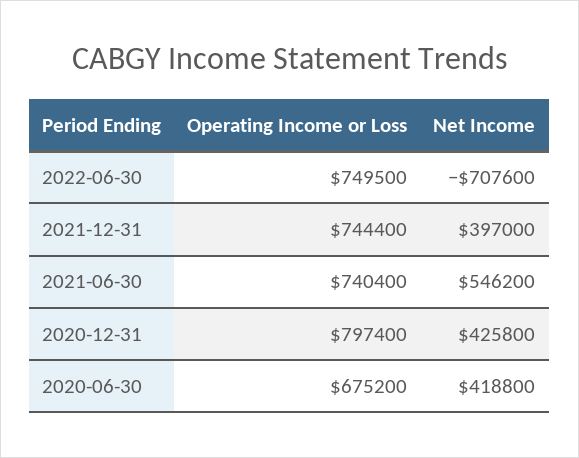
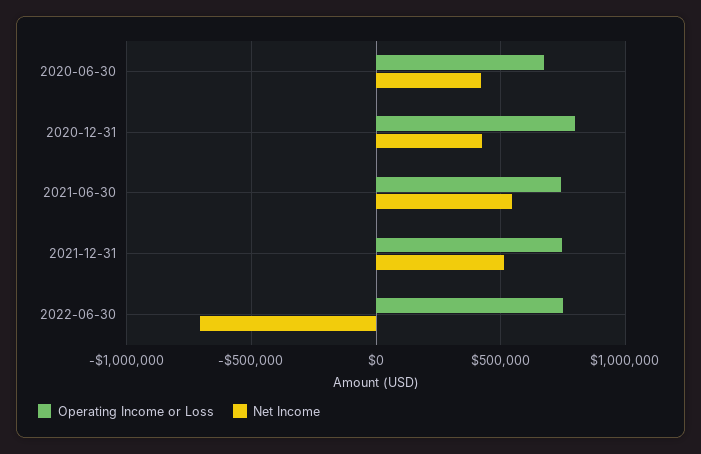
Net Income, 2021-12-31: 397000 -> 500000

